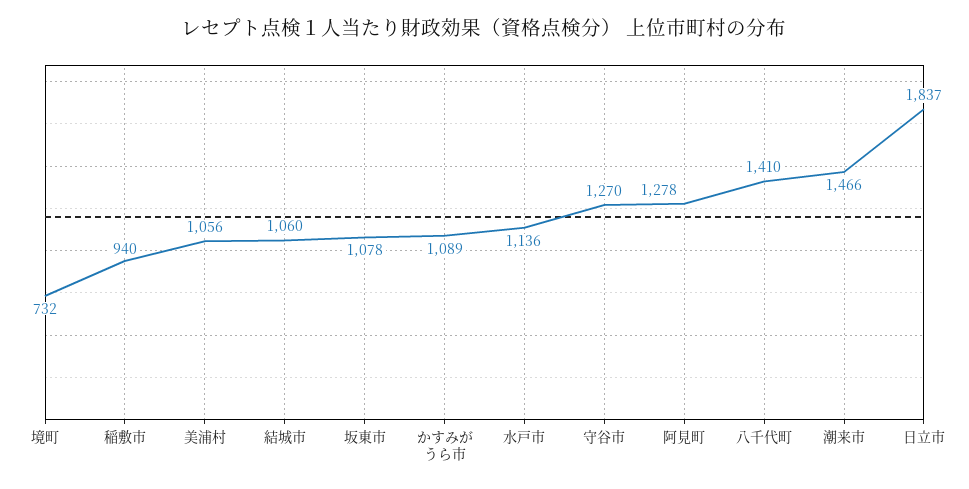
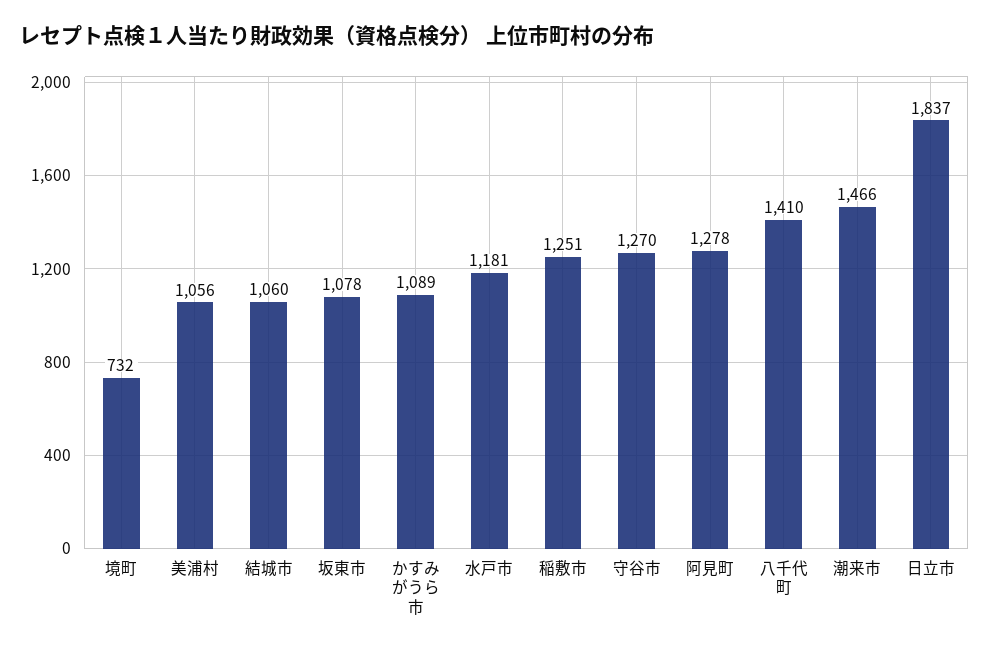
稲敷市: 940 -> 1251
水戸市: 1136 -> 1181

